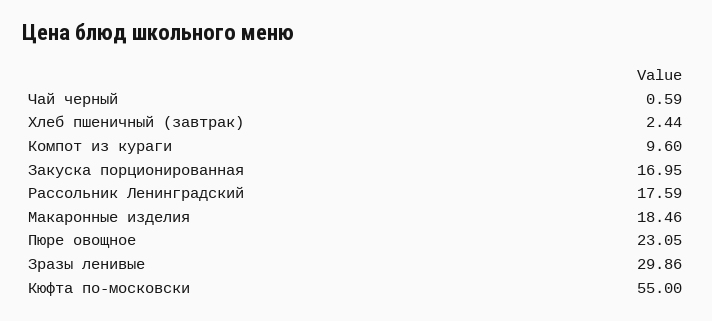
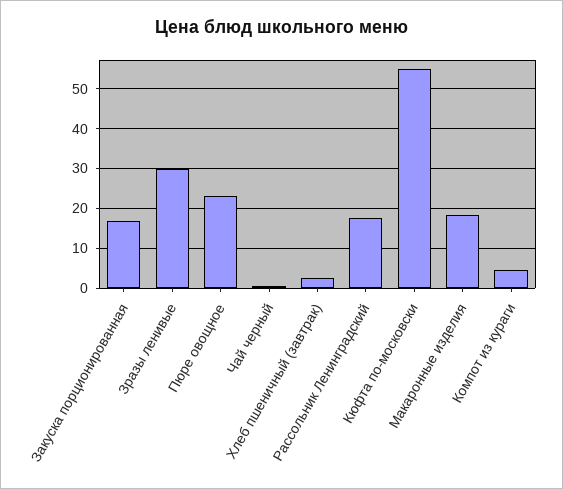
Компот из кураги: 9.6 -> 4

